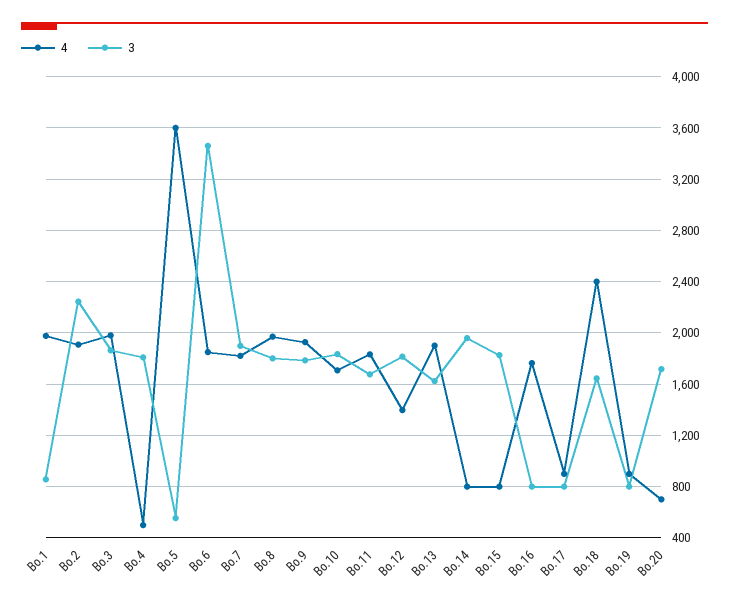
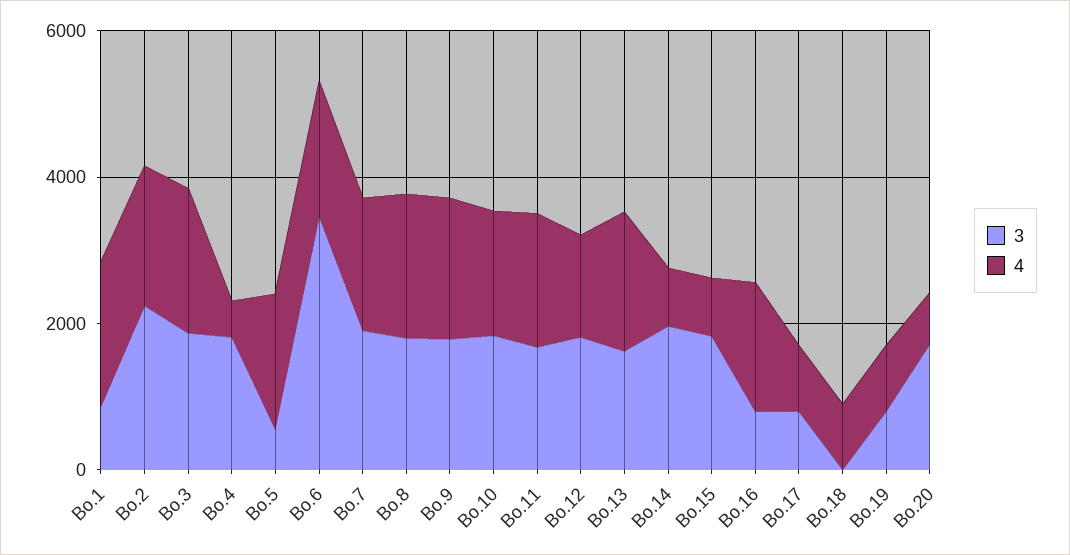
4, Bo.5: 3600 -> 2000
4, Bo.18: 2400 -> 1000
3, Bo.18: 1650 -> 0

